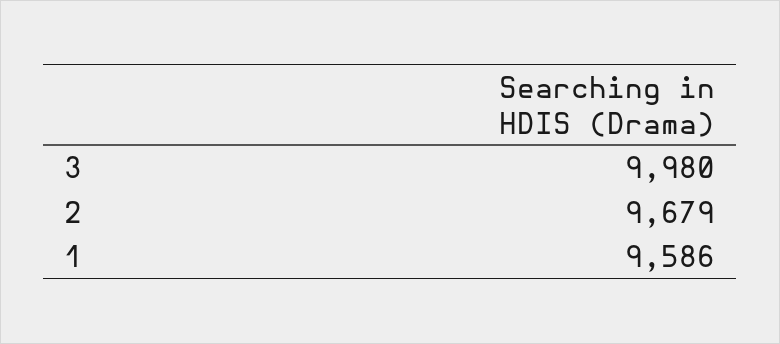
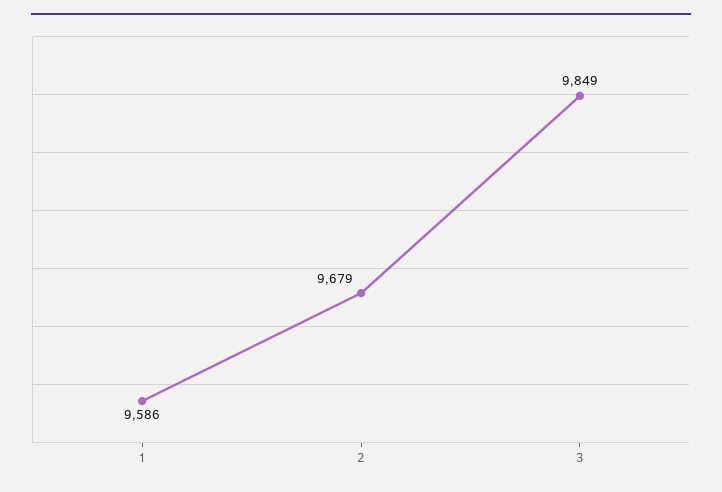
3: 9980 -> 9849

